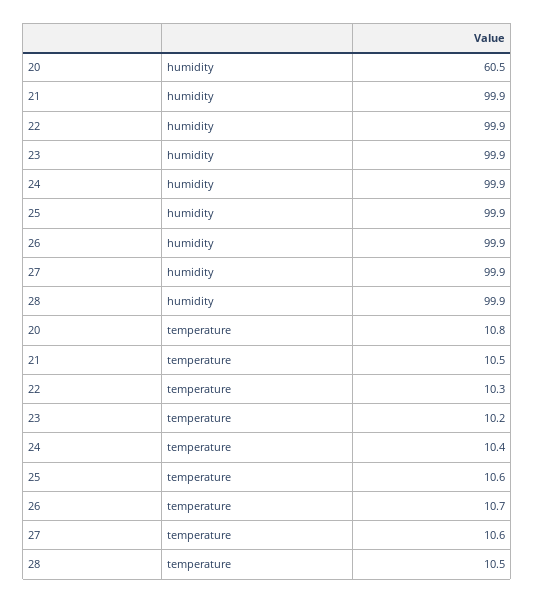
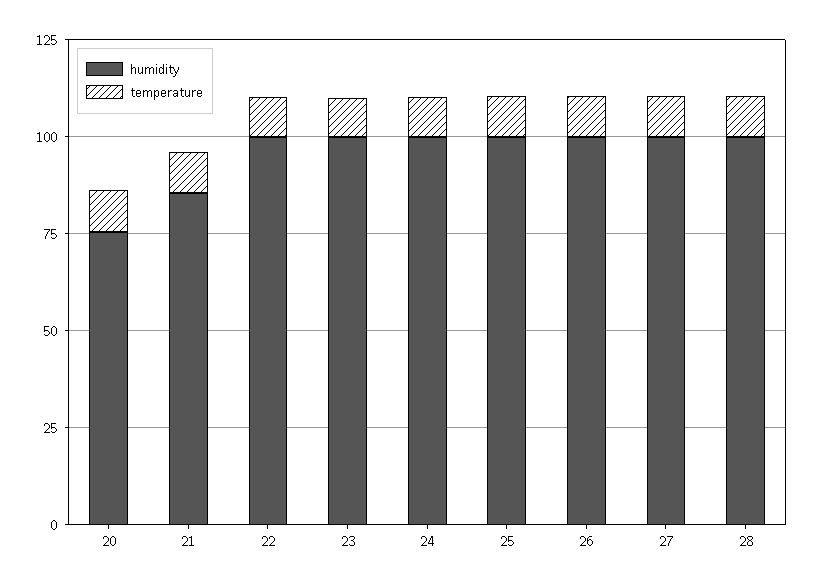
humidity, 20: 60.5 -> 75
humidity, 21: 99.9 -> 85

